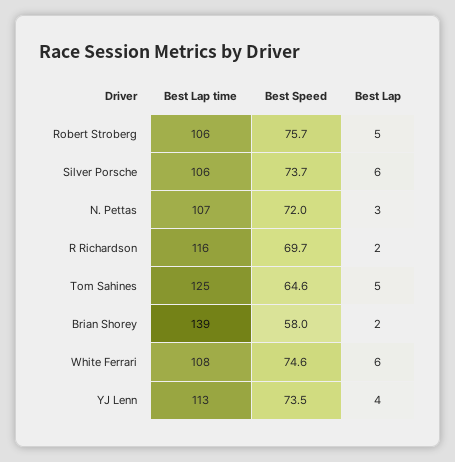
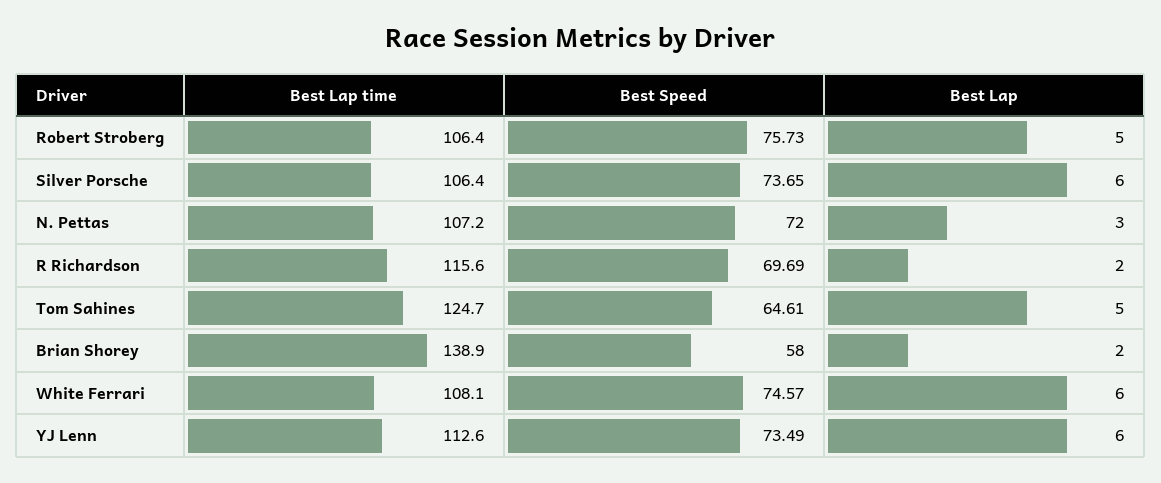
Best Lap, YJ Lenn: 4 -> 6

